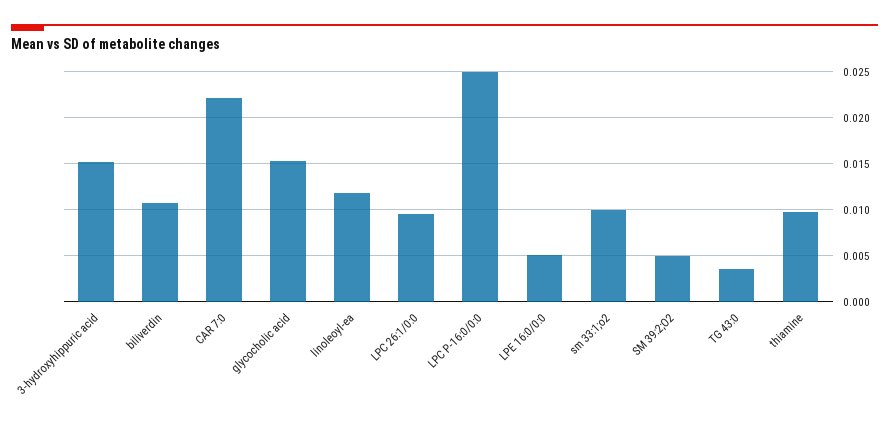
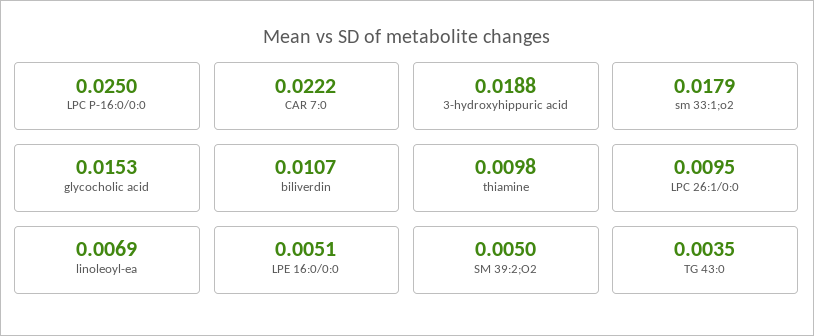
3-hydroxyhippuric acid: 0.015 -> 0.0188
linoleoyl-ea: 0.012 -> 0.0069
sm 33:1;o2: 0.01 -> 0.0179

